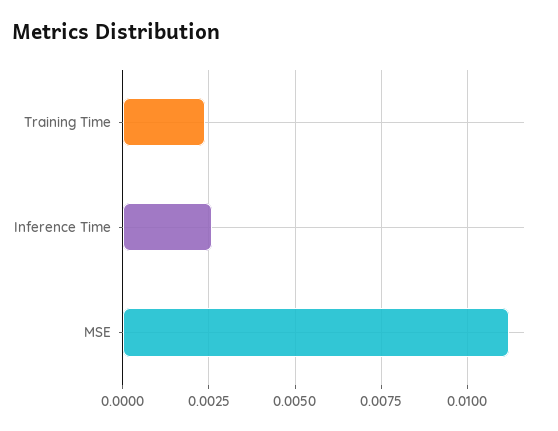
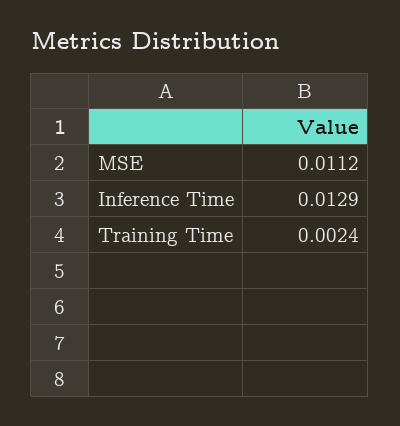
Inference Time: 0.0025 -> 0.0129

